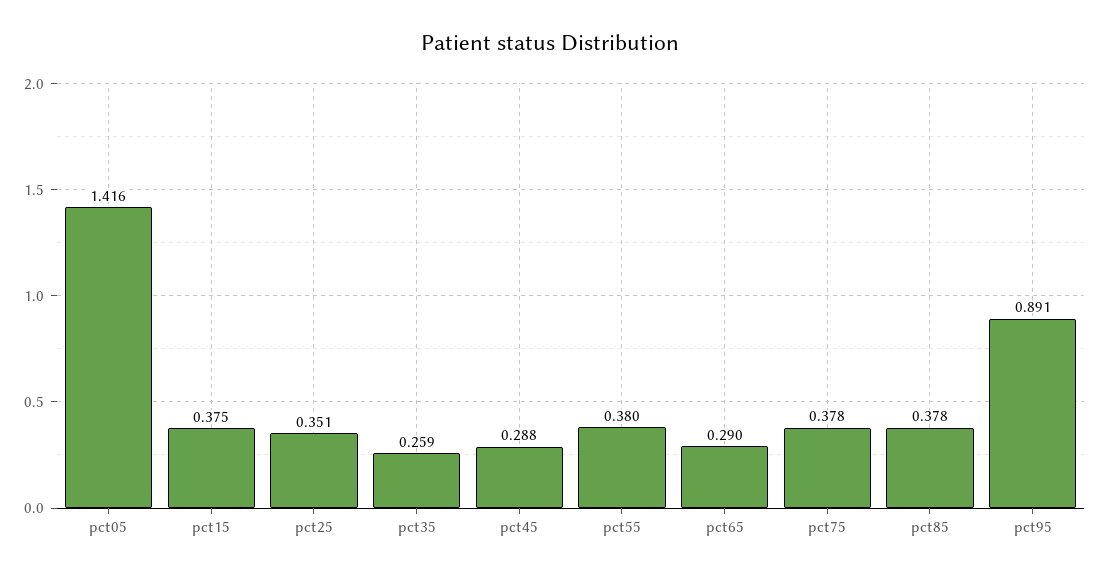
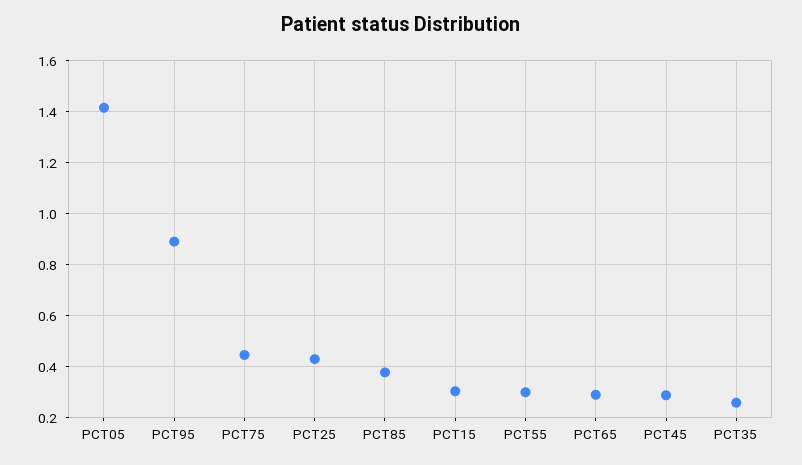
pct15: 0.375 -> 0.3
pct25: 0.351 -> 0.425
pct55: 0.38 -> 0.3
pct75: 0.378 -> 0.45

